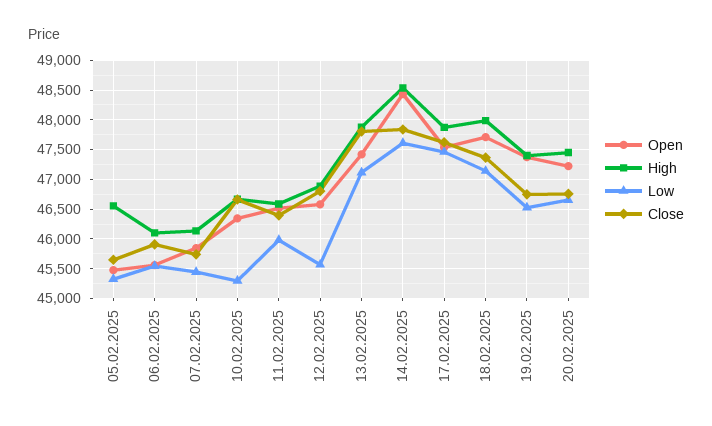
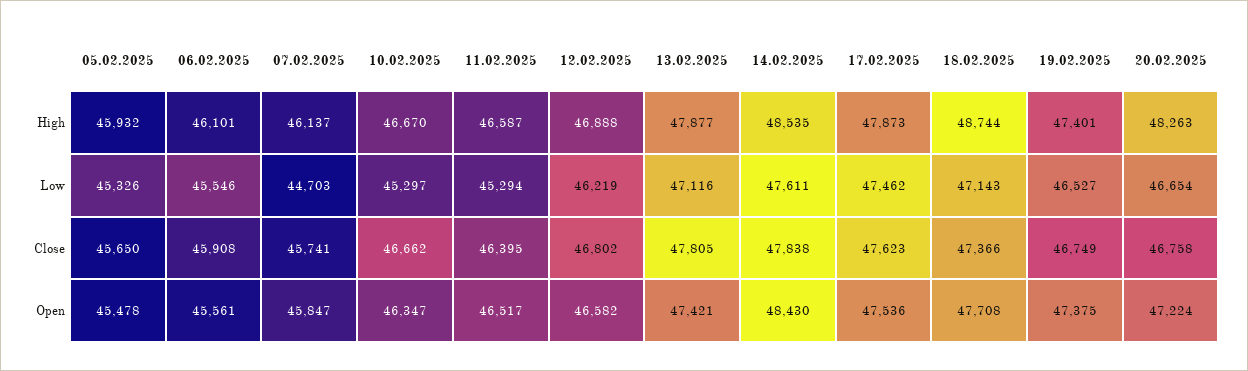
High, 05.02.2025: 46500 -> 45932
Low, 07.02.2025: 45500 -> 44703
Low, 11.02.2025: 46000 -> 45294
Low, 12.02.2025: 45500 -> 46219
High, 18.02.2025: 48000 -> 48744
High, 20.02.2025: 47500 -> 48263

